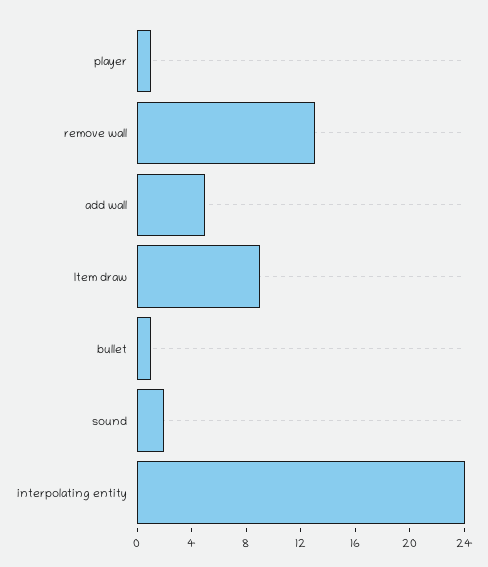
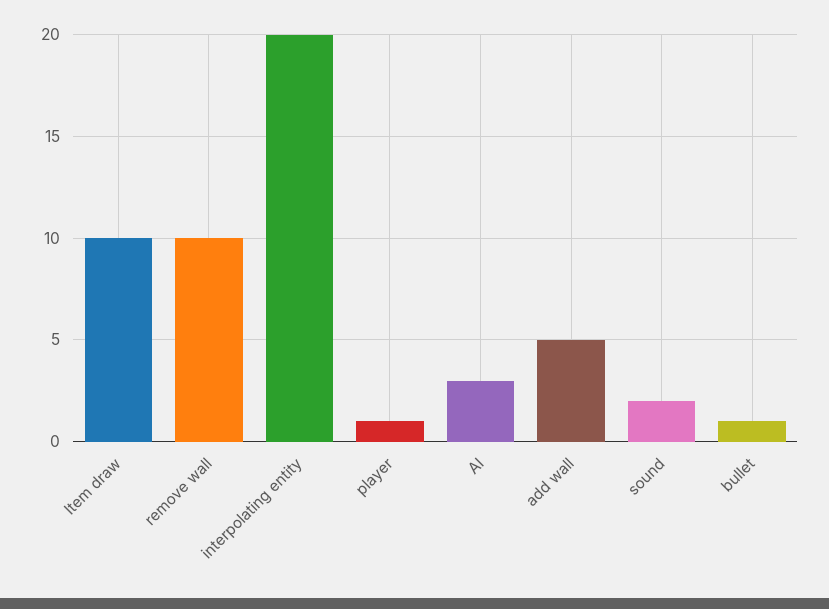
remove wall: 13 -> 10
Item draw: 9 -> 10
interpolating entity: 24 -> 20
AI: none -> 3

